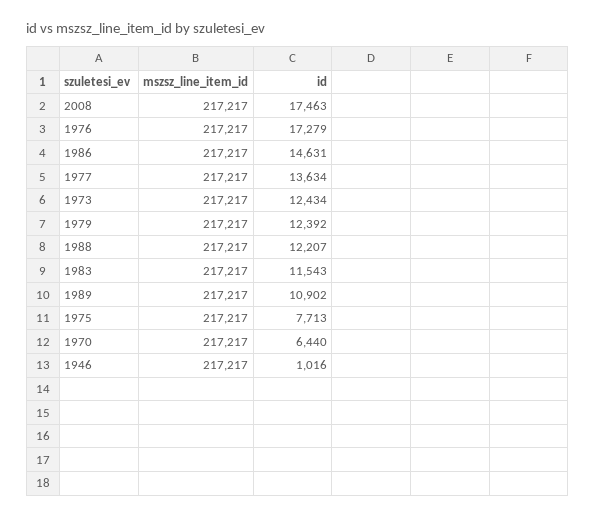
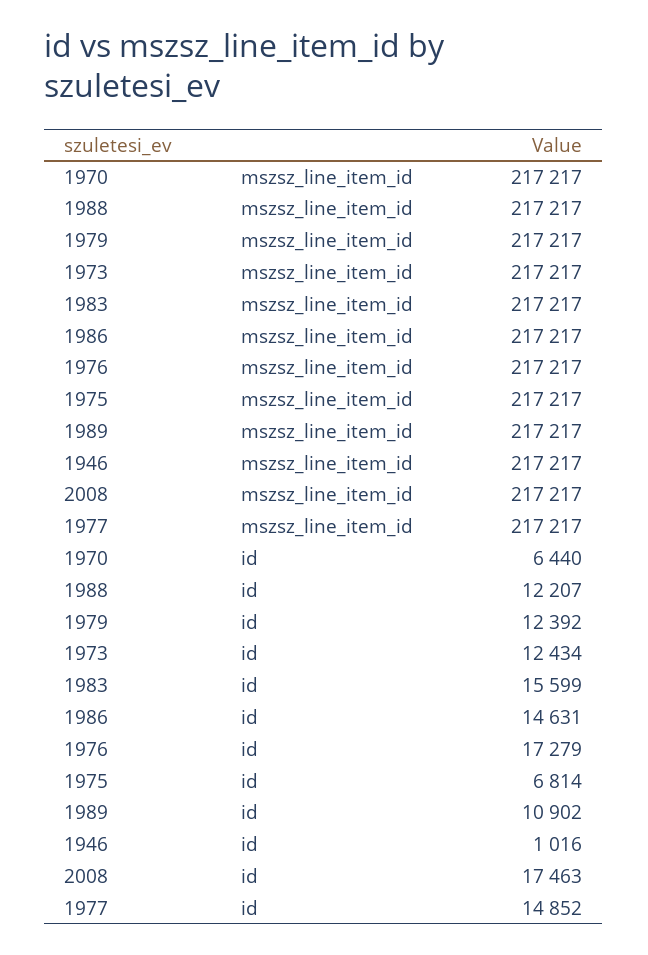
id, 1977: 13634 -> 14852
id, 1983: 11543 -> 15599
id, 1975: 7713 -> 6814

